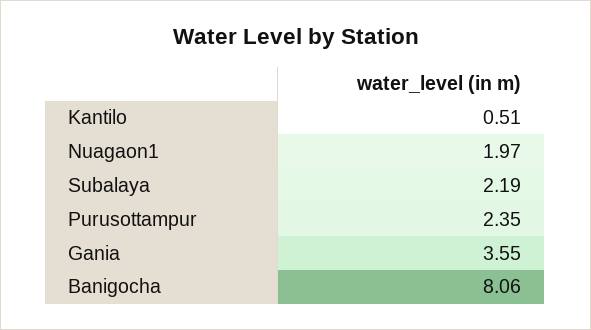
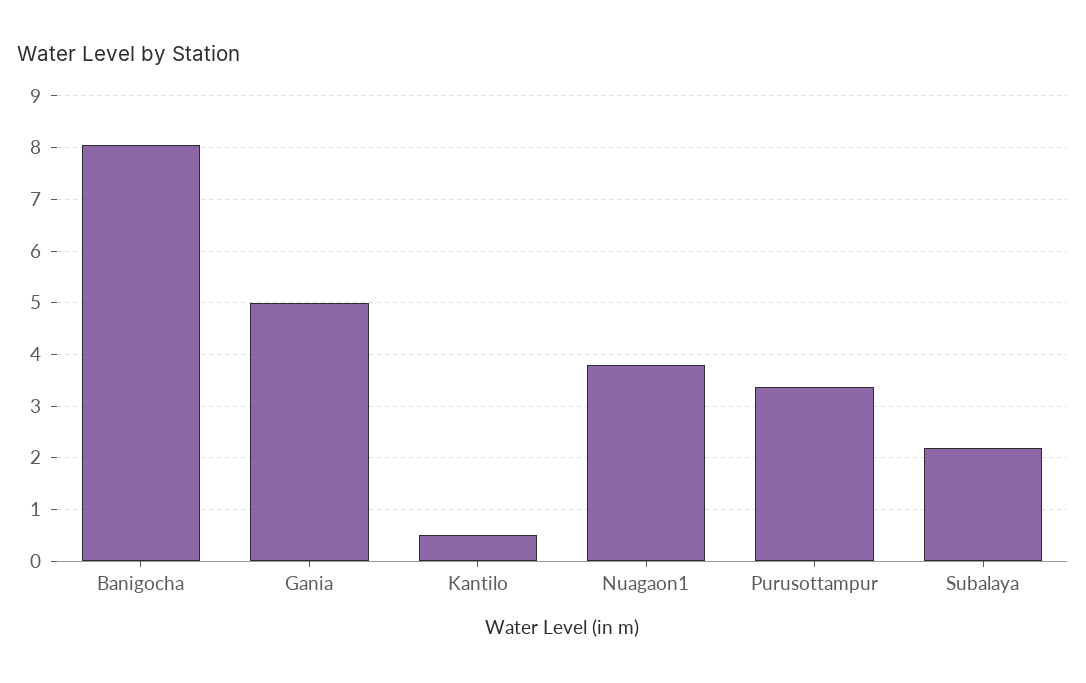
Nuagaon1: 1.97 -> 3.8
Purusottampur: 2.35 -> 3.4
Gania: 3.55 -> 5

